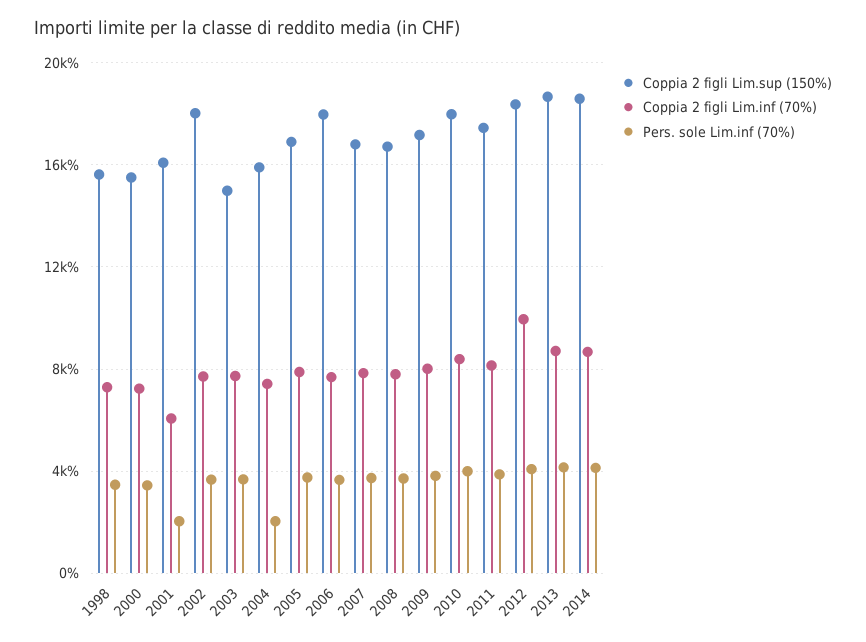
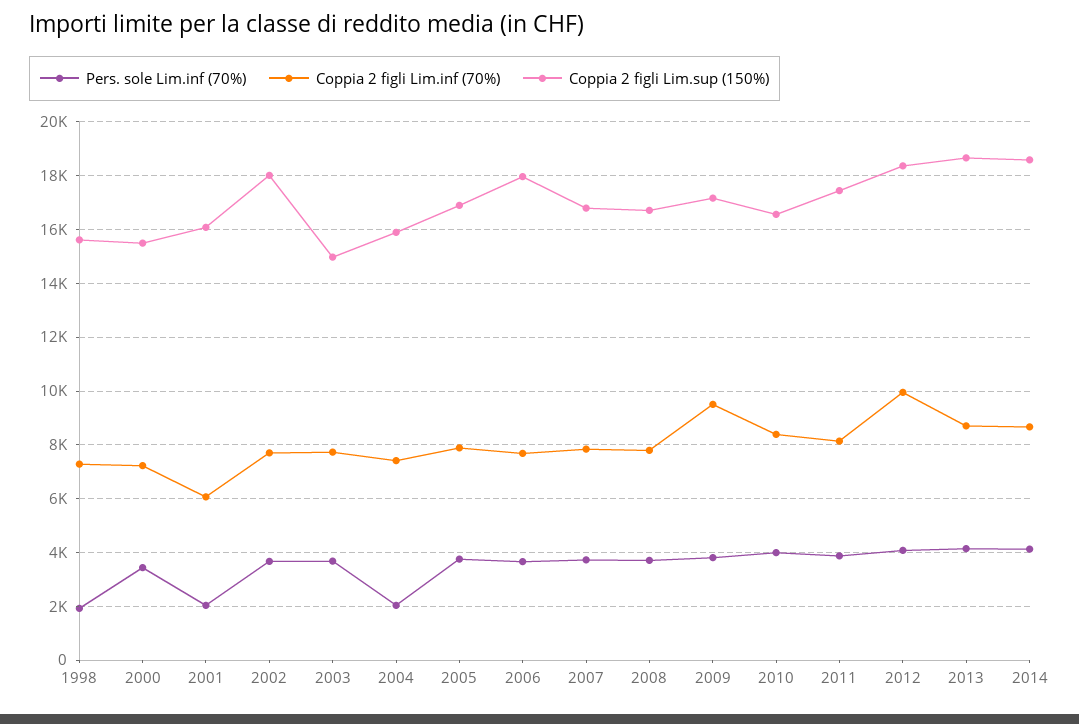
Pers. sole Lim.inf (70%), 1998: 3500 -> 2000
Coppia 2 figli Lim.inf (70%), 2009: 8000 -> 9500
Coppia 2 figli Lim.sup (150%), 2010: 18000 -> 16500

